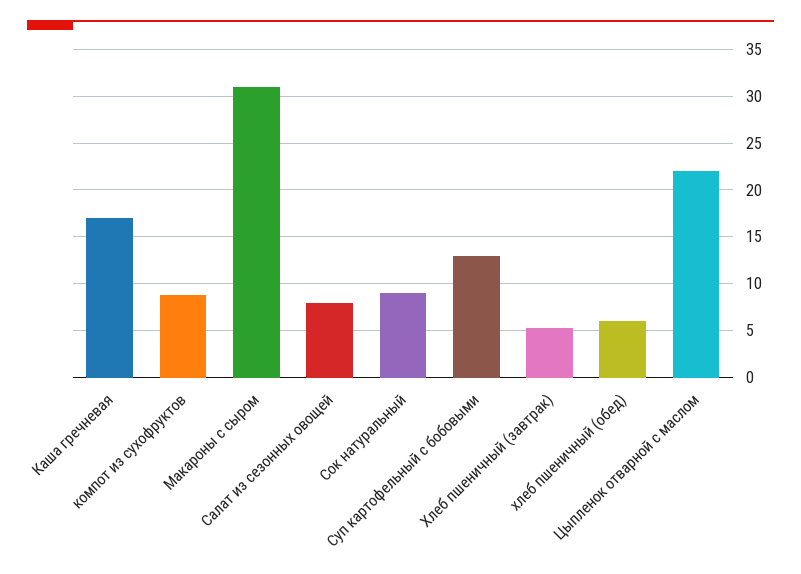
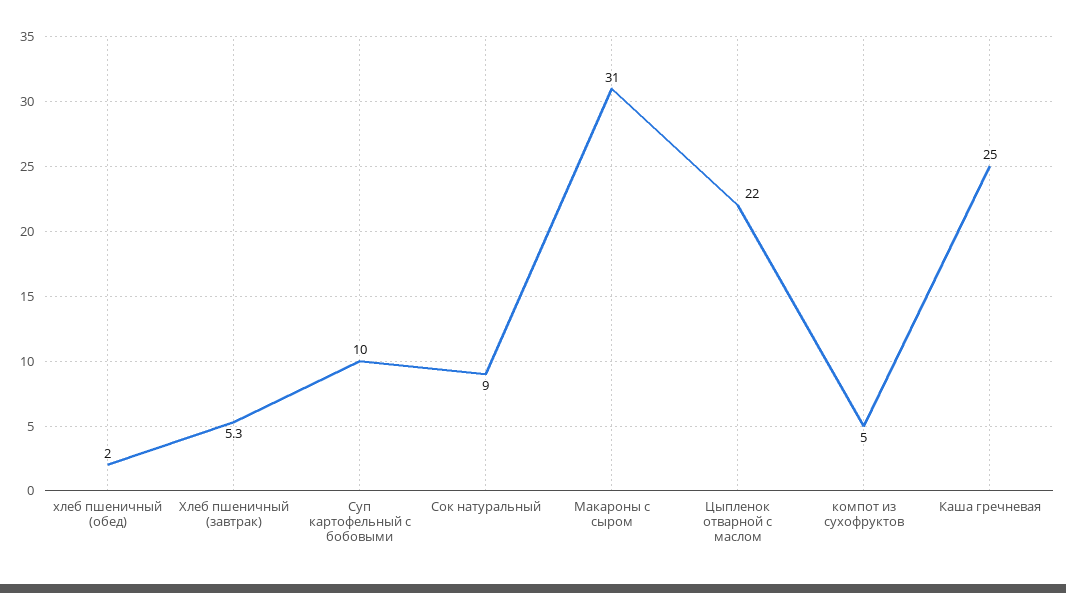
Каша гречневая: 17 -> 25
компот из сухофруктов: 9 -> 5
Салат из сезонных овощей: 8 -> none
Суп картофельный с бобовыми: 13 -> 10
хлеб пшеничный (обед): 6 -> 2

